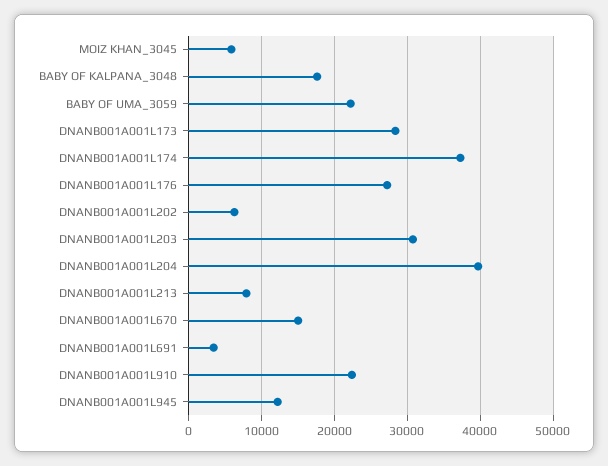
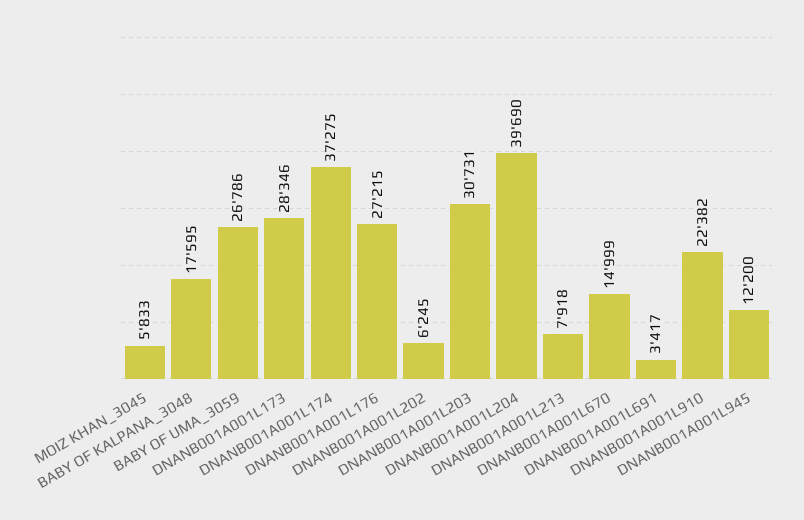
BABY OF UMA_3059: 22000 -> 26786

